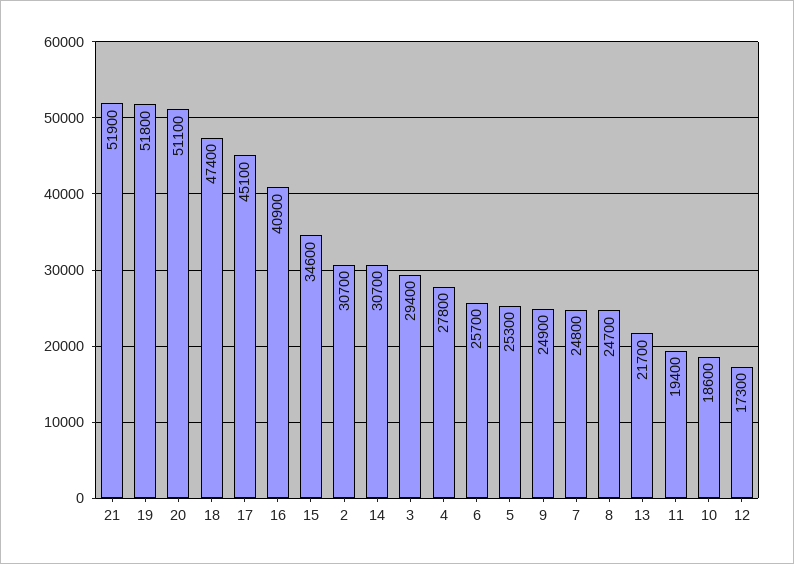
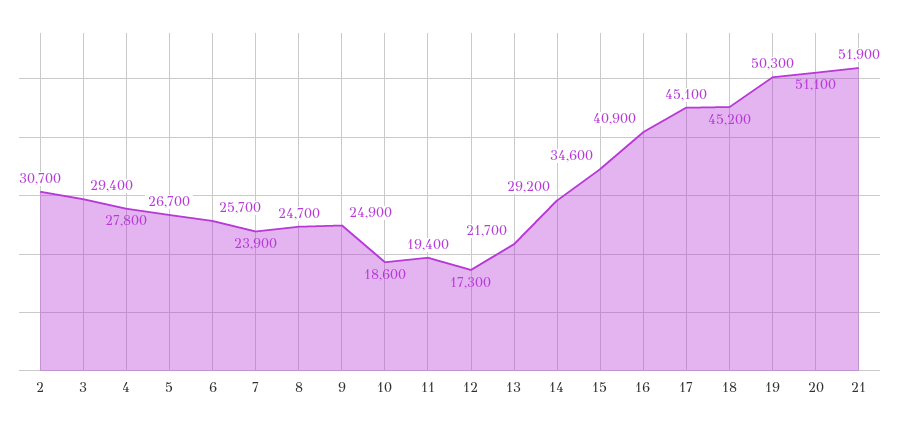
19: 51800 -> 50300
18: 47400 -> 45200
14: 30700 -> 29200
5: 25300 -> 26700
7: 24800 -> 23900

